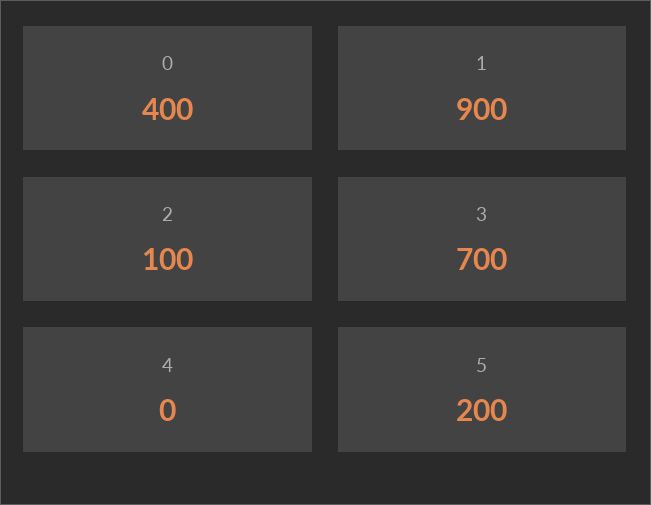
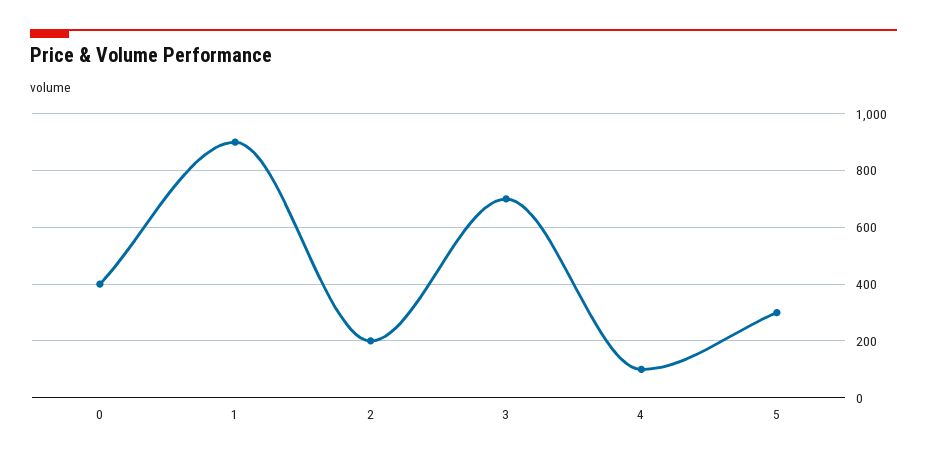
2: 100 -> 200
4: 0 -> 100
5: 200 -> 300

